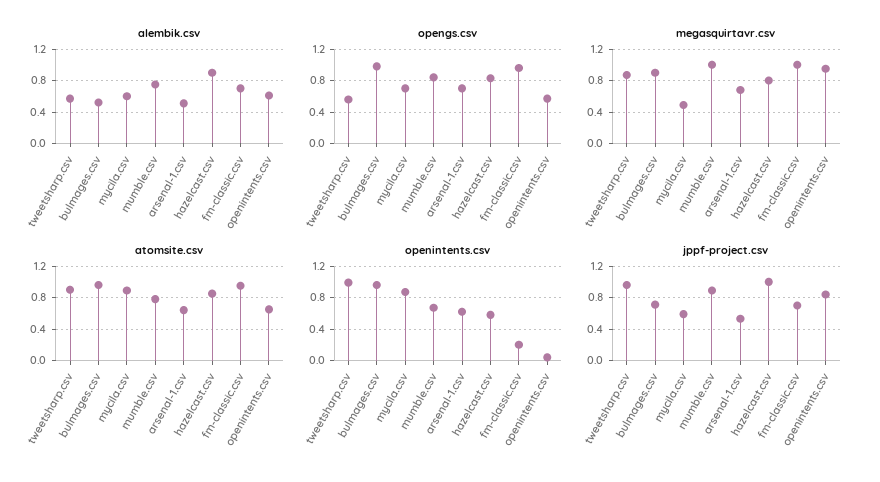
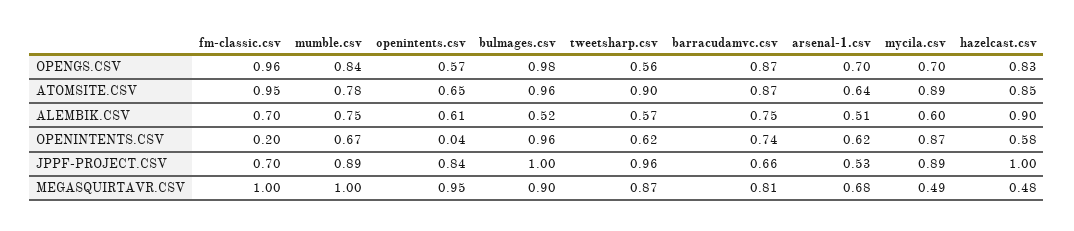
megasquirtavr.csv, hazelcast.csv: 0.8 -> 0.48
openintents.csv, tweetsharp.csv: 1 -> 0.62
jppf-project.csv, bulmages.csv: 0.7 -> 1
jppf-project.csv, mycila.csv: 0.6 -> 0.89
opengs.csv, barracudamvc.csv: none -> 0.87
atomsite.csv, barracudamvc.csv: none -> 0.87
alembik.csv, barracudamvc.csv: none -> 0.75
openintents.csv, barracudamvc.csv: none -> 0.74
jppf-project.csv, barracudamvc.csv: none -> 0.66
megasquirtavr.csv, barracudamvc.csv: none -> 0.81

